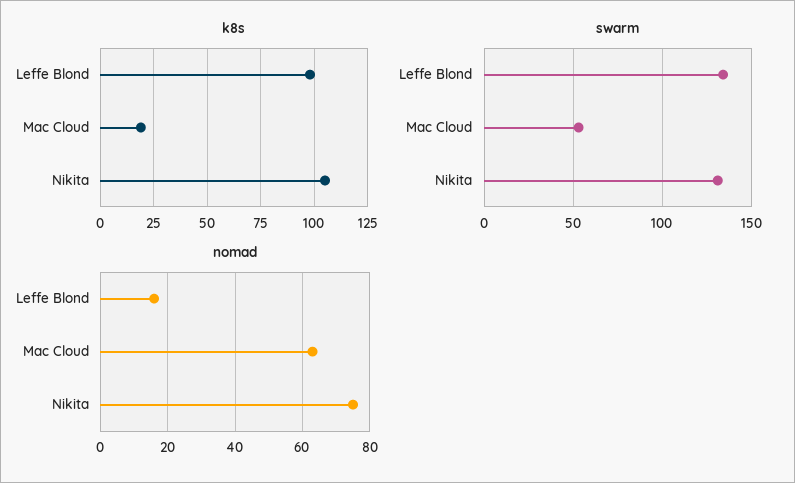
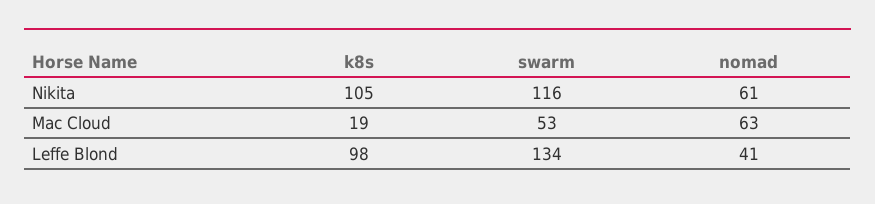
swarm, Nikita: 130 -> 116
nomad, Leffe Blond: 15 -> 41
nomad, Nikita: 75 -> 61

